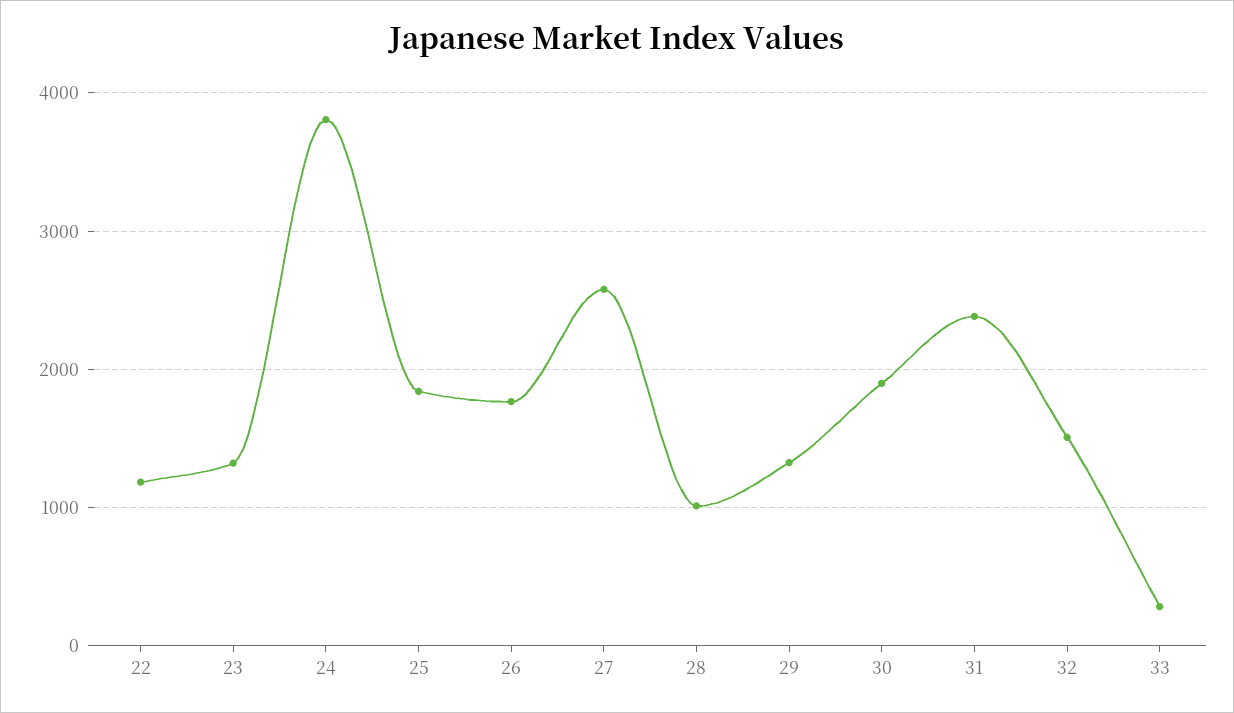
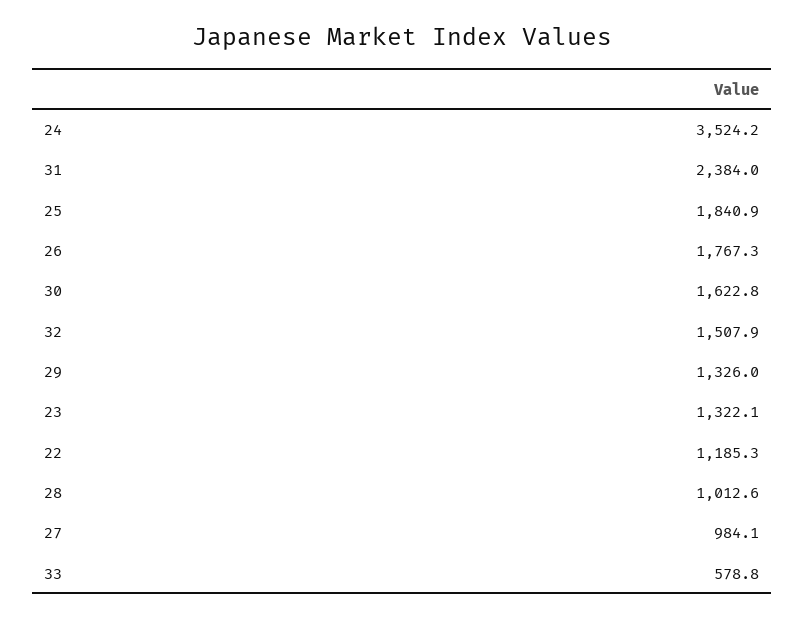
24: 3800 -> 3524.2
27: 2600 -> 984.1
30: 1900 -> 1622.8
33: 300 -> 578.8

